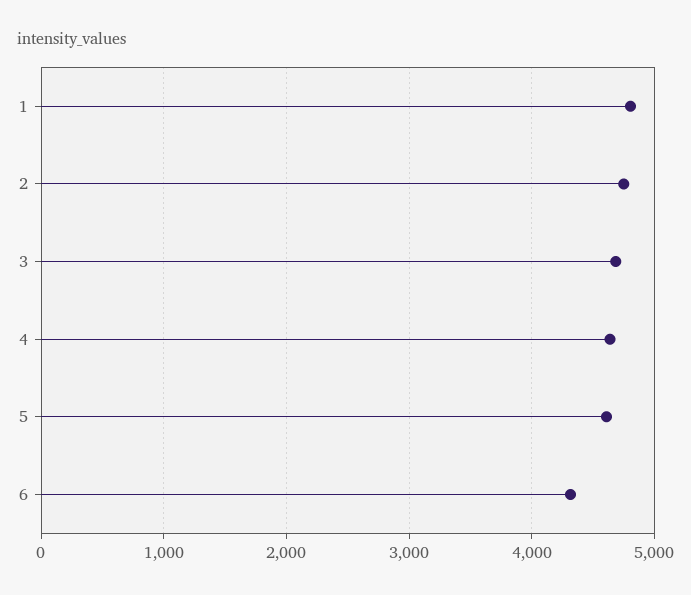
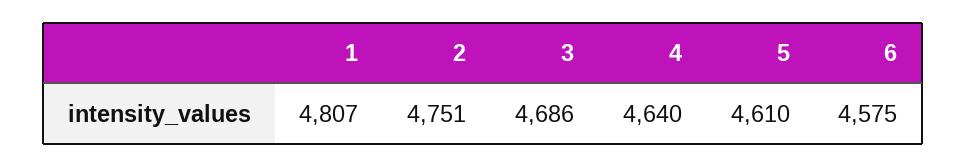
6: 4300 -> 4575

